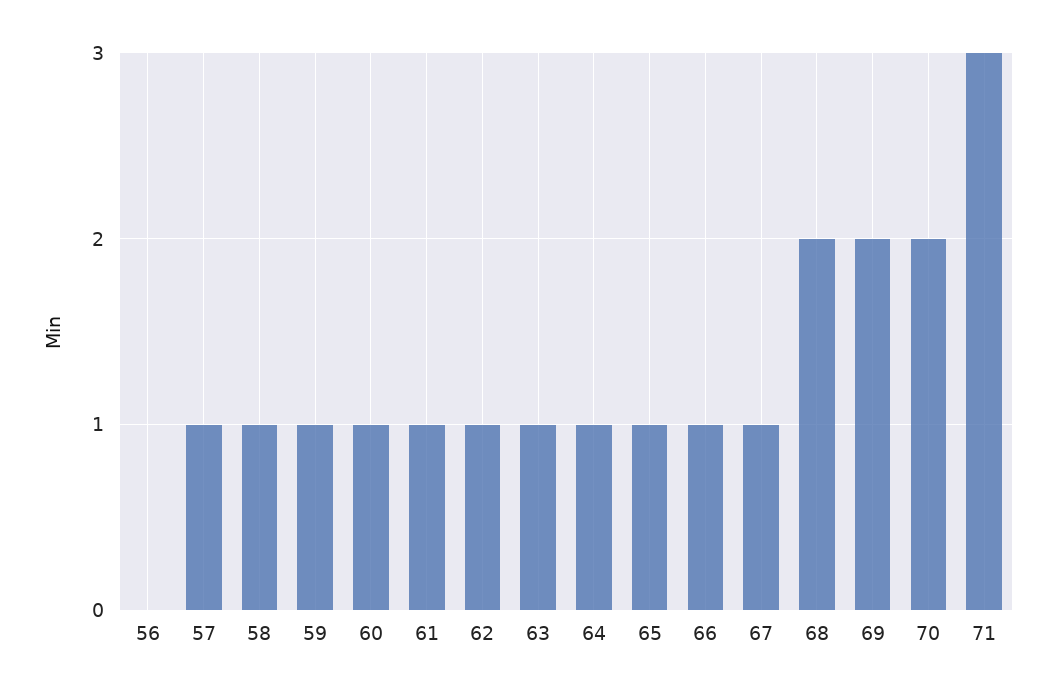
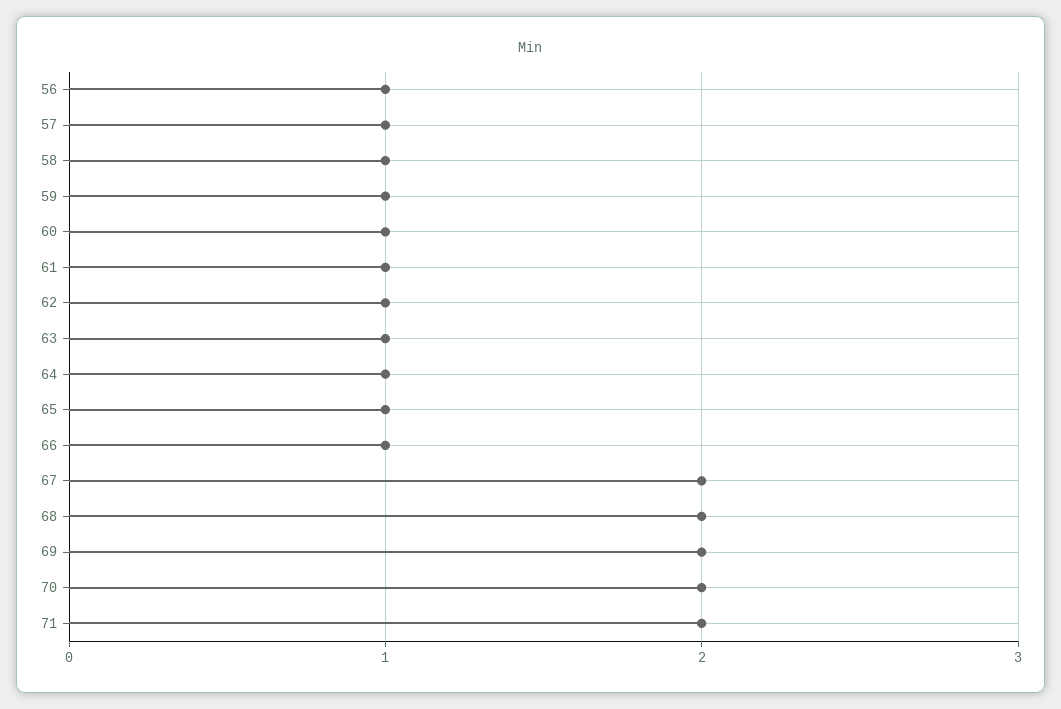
56: 0 -> 1
67: 1 -> 2
71: 3 -> 2

